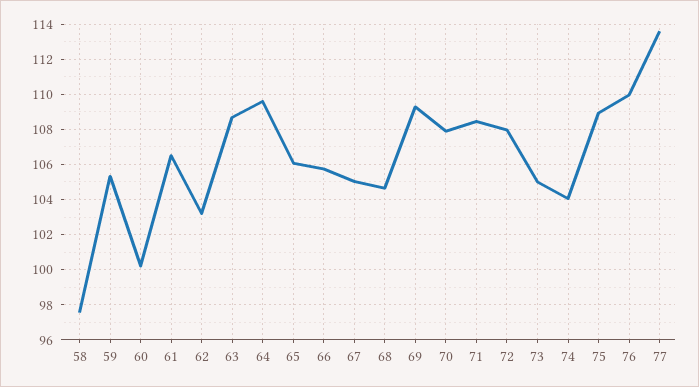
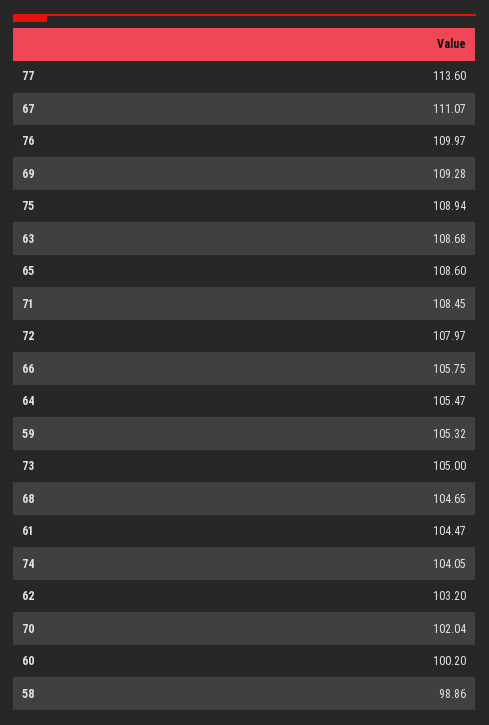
58: 97.5 -> 98.86
61: 106.5 -> 104.47
64: 109.5 -> 105.47
65: 106 -> 108.6
67: 105 -> 111.07
70: 108 -> 102.04

